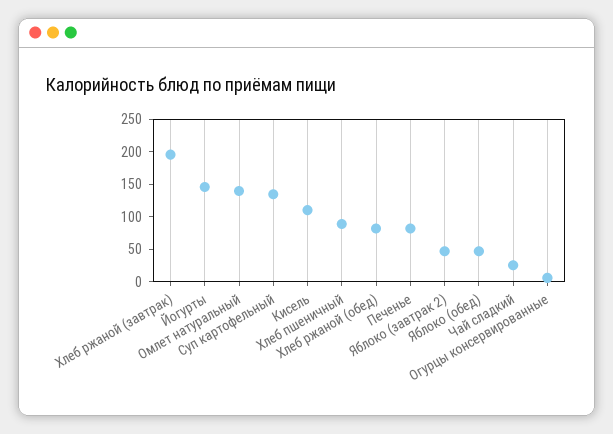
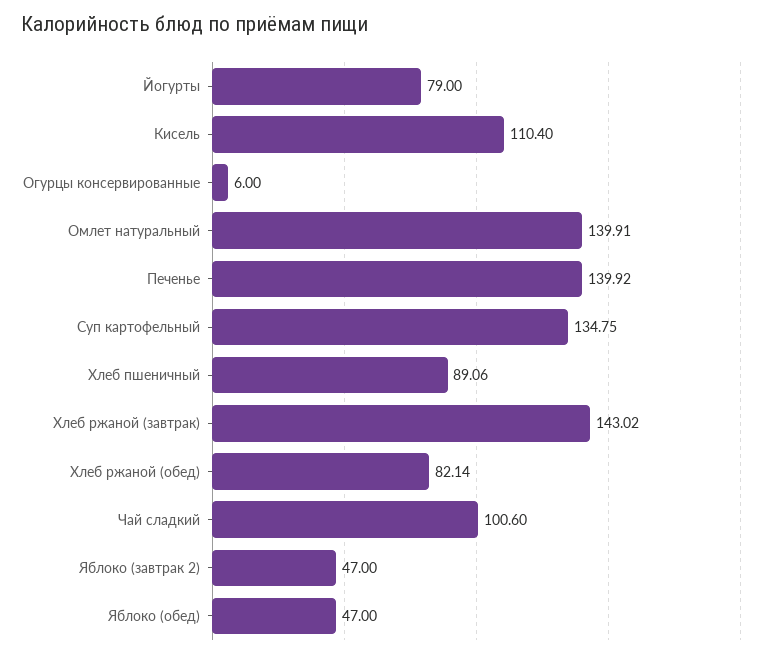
Хлеб ржаной (завтрак): 200 -> 143.02
Йогурты: 150 -> 79
Печенье: 75 -> 139.92
Чай сладкий: 25 -> 100.6

